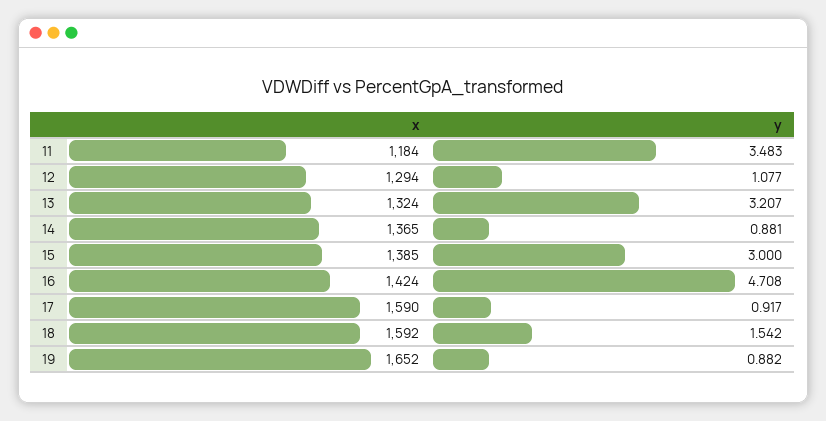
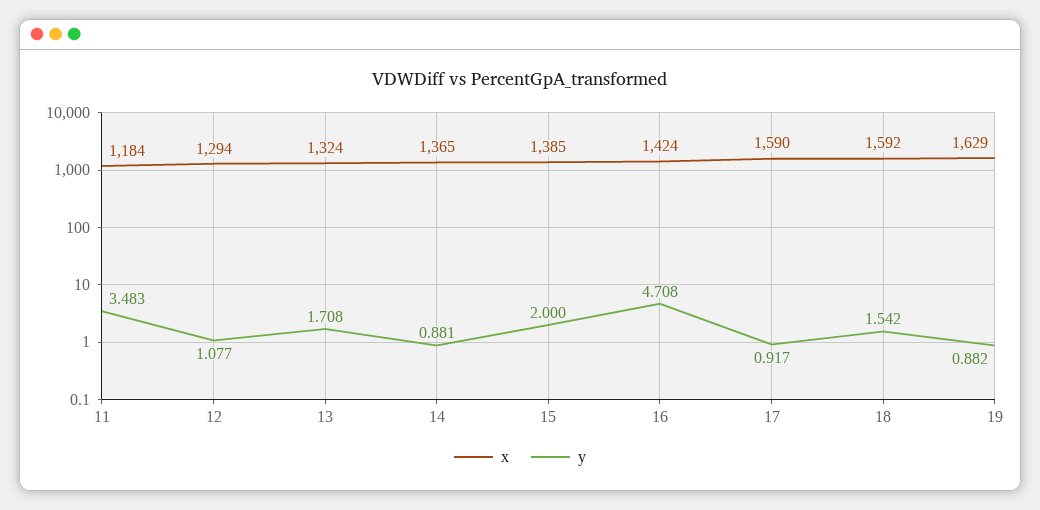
y, 13: 3.207 -> 1.708
y, 15: 3 -> 2
x, 19: 1652 -> 1629

